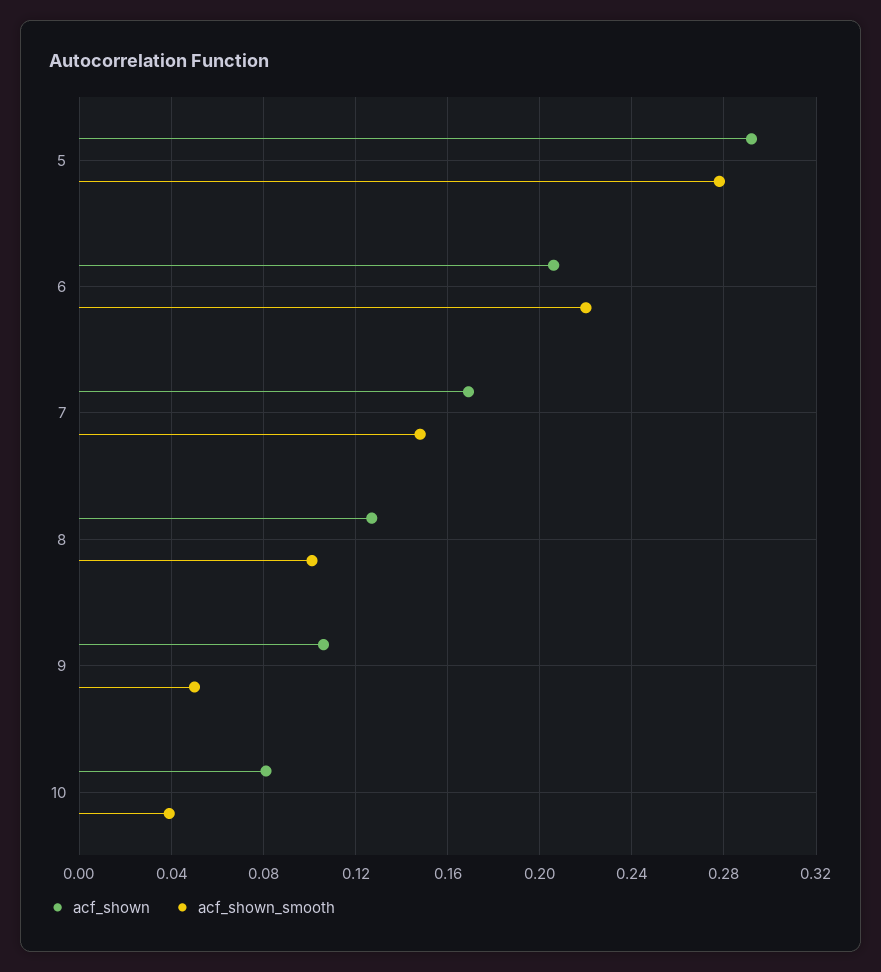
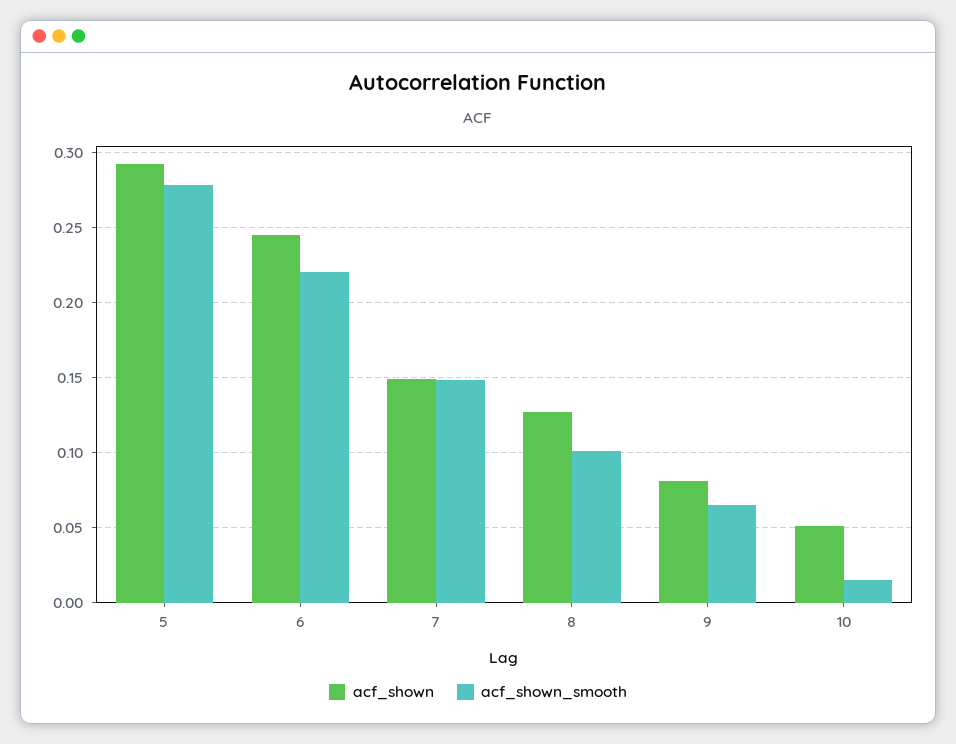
acf_shown, 6: 0.205 -> 0.245
acf_shown, 7: 0.17 -> 0.15
acf_shown, 9: 0.105 -> 0.08
acf_shown_smooth, 9: 0.05 -> 0.065
acf_shown, 10: 0.08 -> 0.05
acf_shown_smooth, 10: 0.04 -> 0.015

